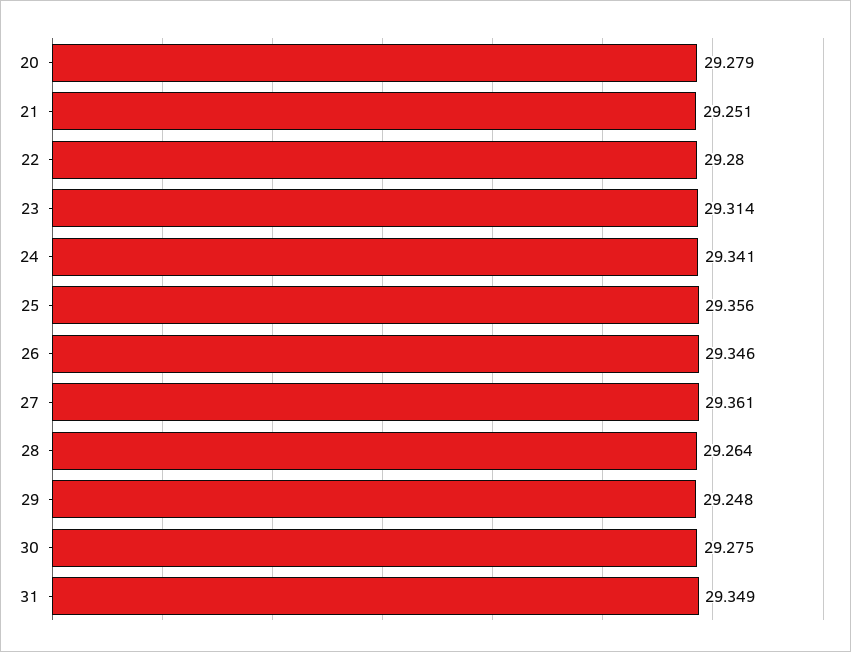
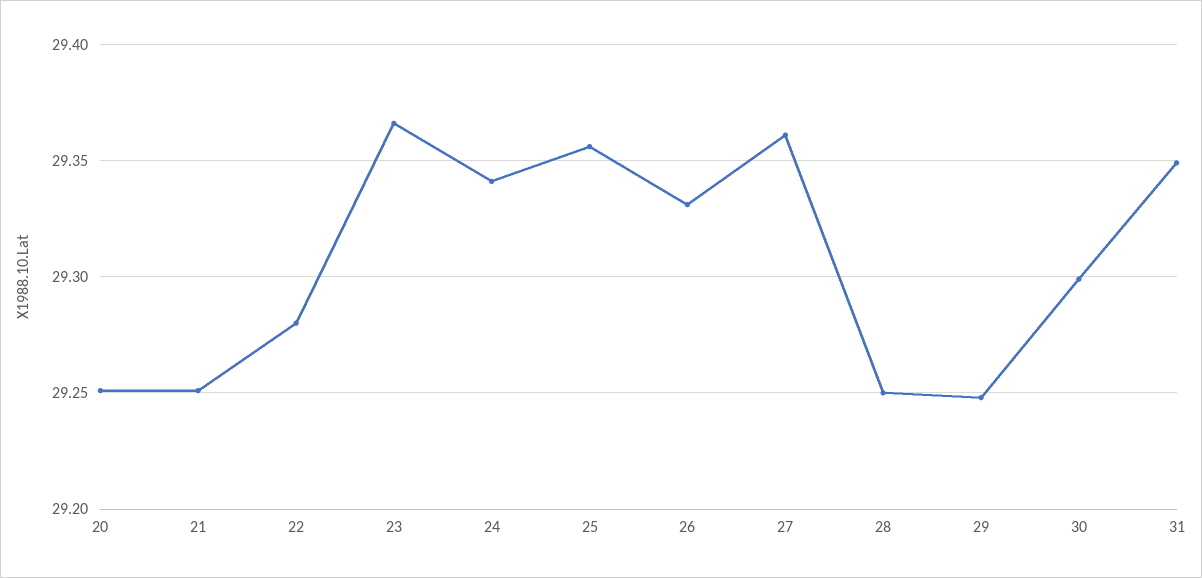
20: 29.279 -> 29.25
23: 29.314 -> 29.365
26: 29.346 -> 29.33
28: 29.264 -> 29.25
30: 29.275 -> 29.3

